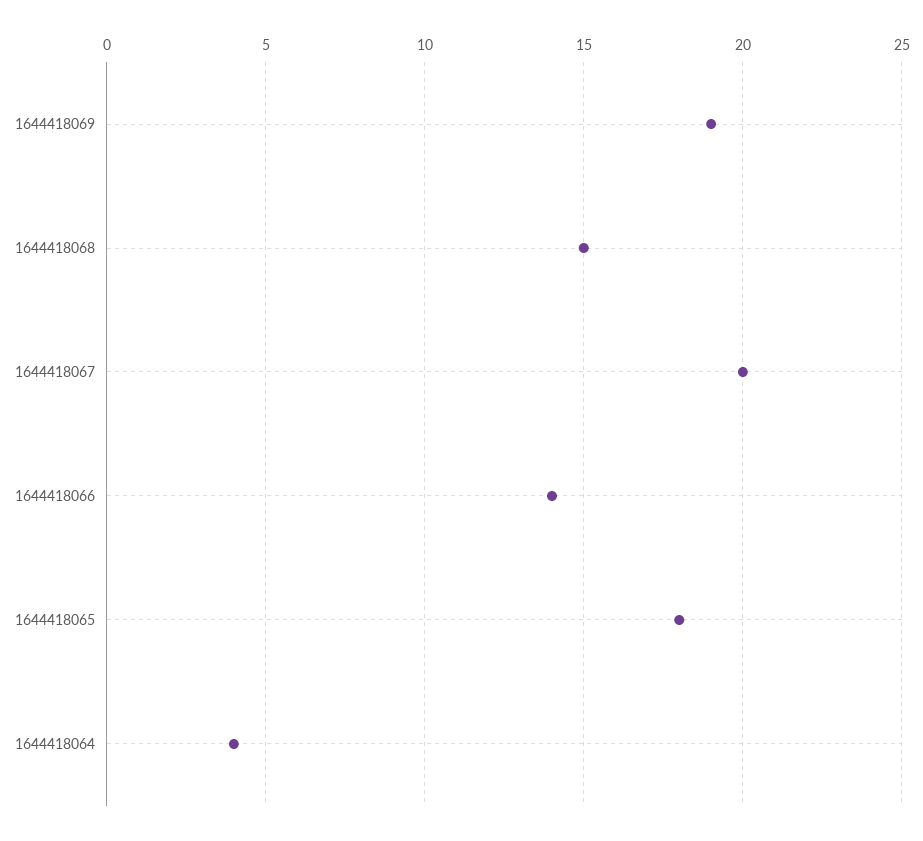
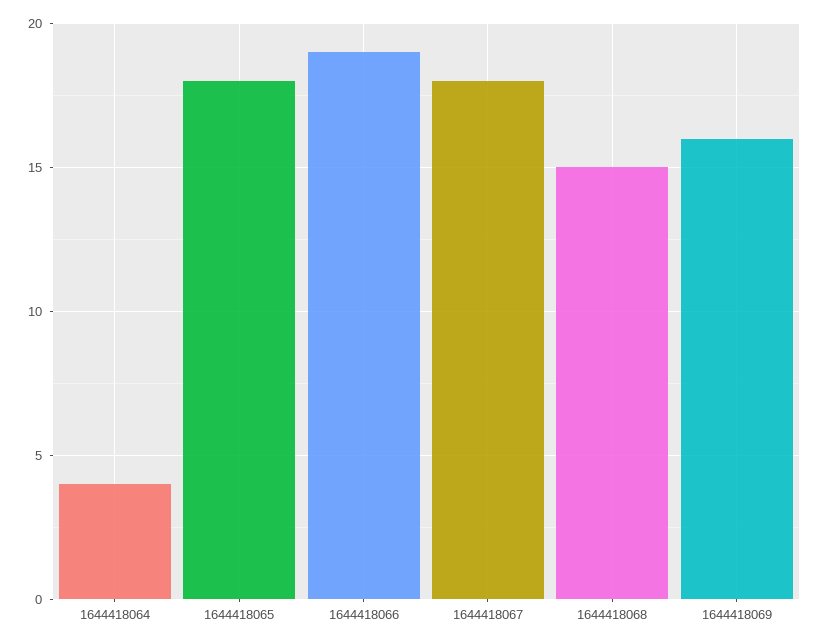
1644418069: 19 -> 16
1644418067: 20 -> 18
1644418066: 14 -> 19

